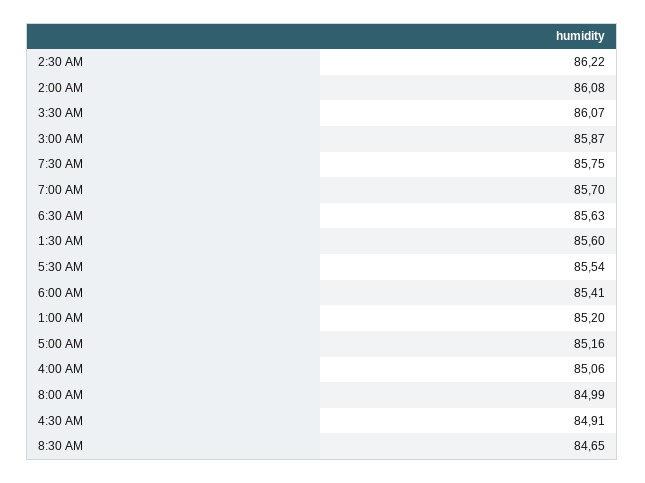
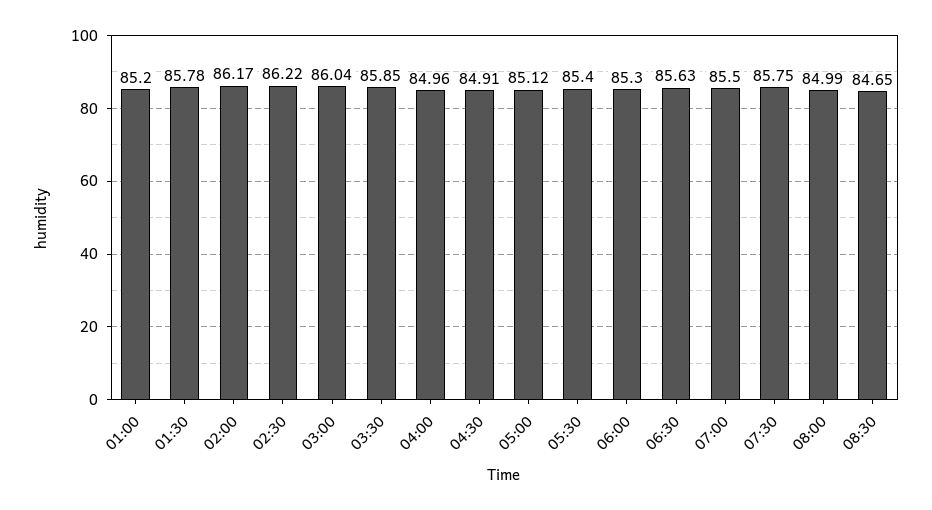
2:00 AM: 86.08 -> 86.17
3:30 AM: 86.07 -> 85.85
3:00 AM: 85.87 -> 86.04
7:00 AM: 85.7 -> 85.5
1:30 AM: 85.6 -> 85.78
5:30 AM: 85.54 -> 85.4
6:00 AM: 85.41 -> 85.3
5:00 AM: 85.16 -> 85.12
4:00 AM: 85.06 -> 84.96

